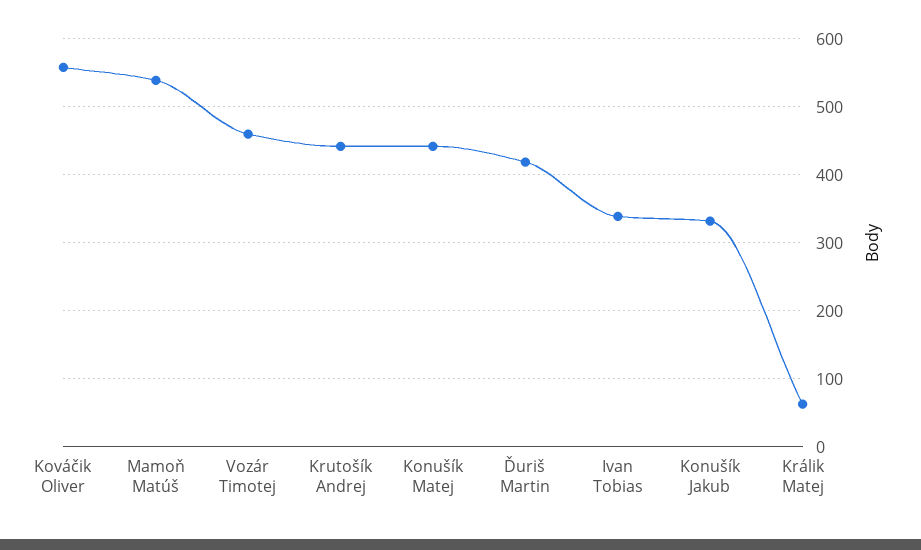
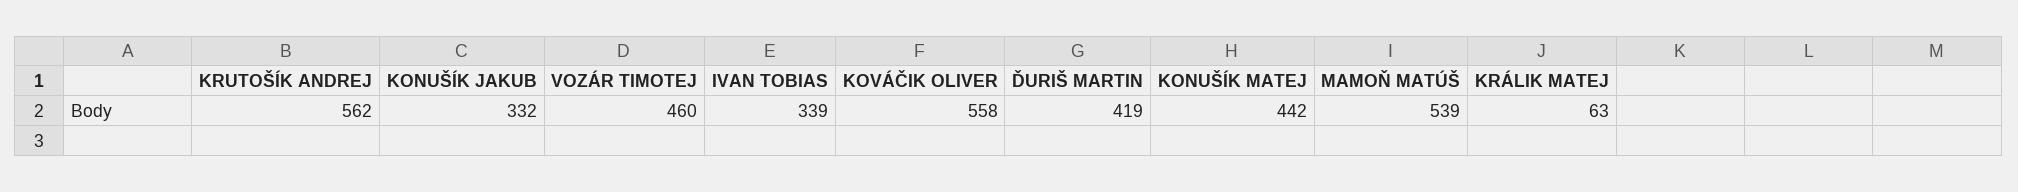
Krutošík Andrej: 440 -> 562

